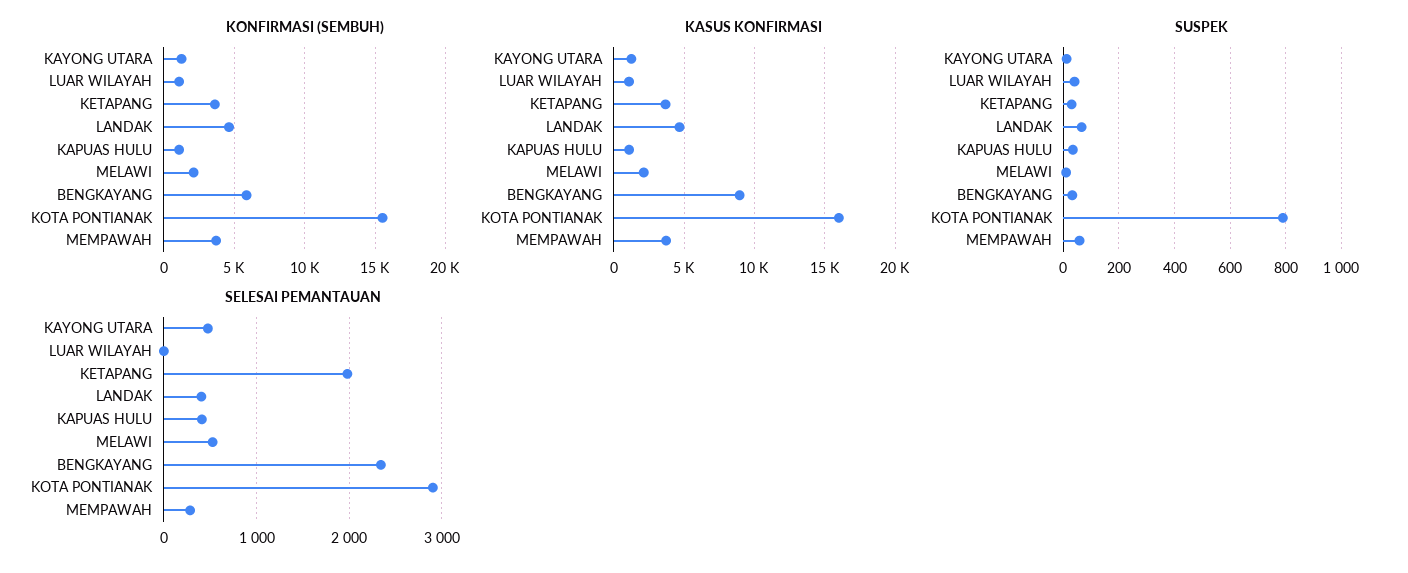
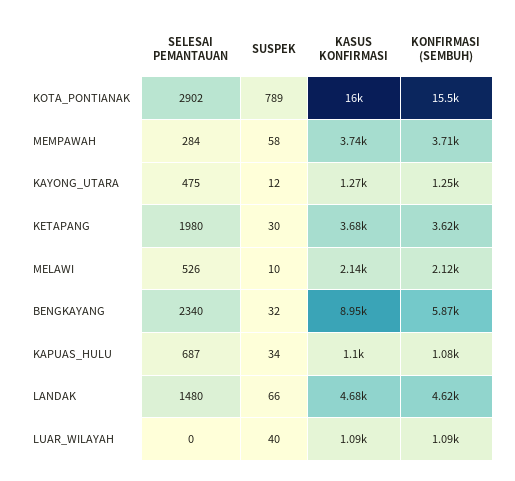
SELESAI PEMANTAUAN, LANDAK: 400 -> 1480
SELESAI PEMANTAUAN, KAPUAS HULU: 400 -> 687

